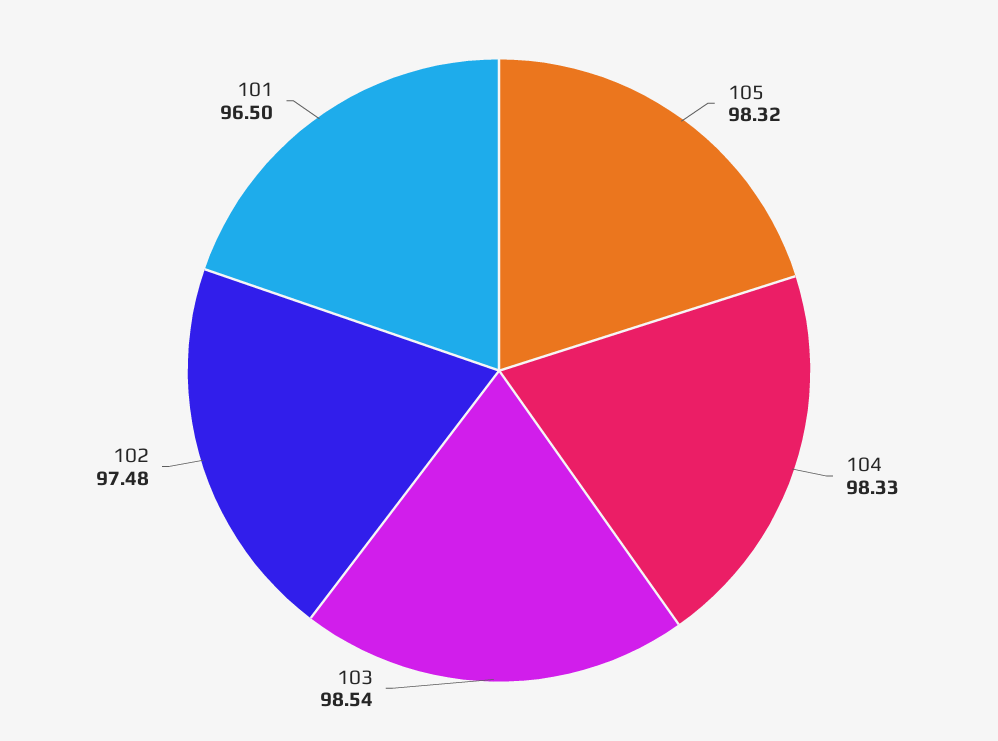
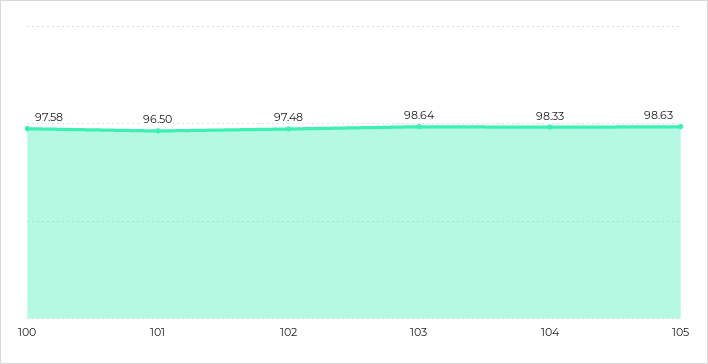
105: 98.32 -> 98.63
103: 98.54 -> 98.64
100: none -> 97.58

